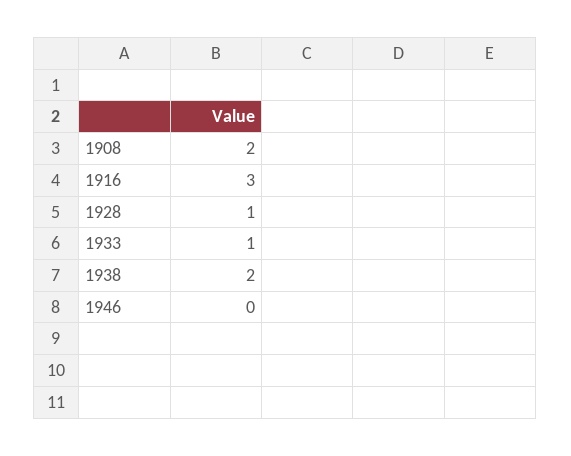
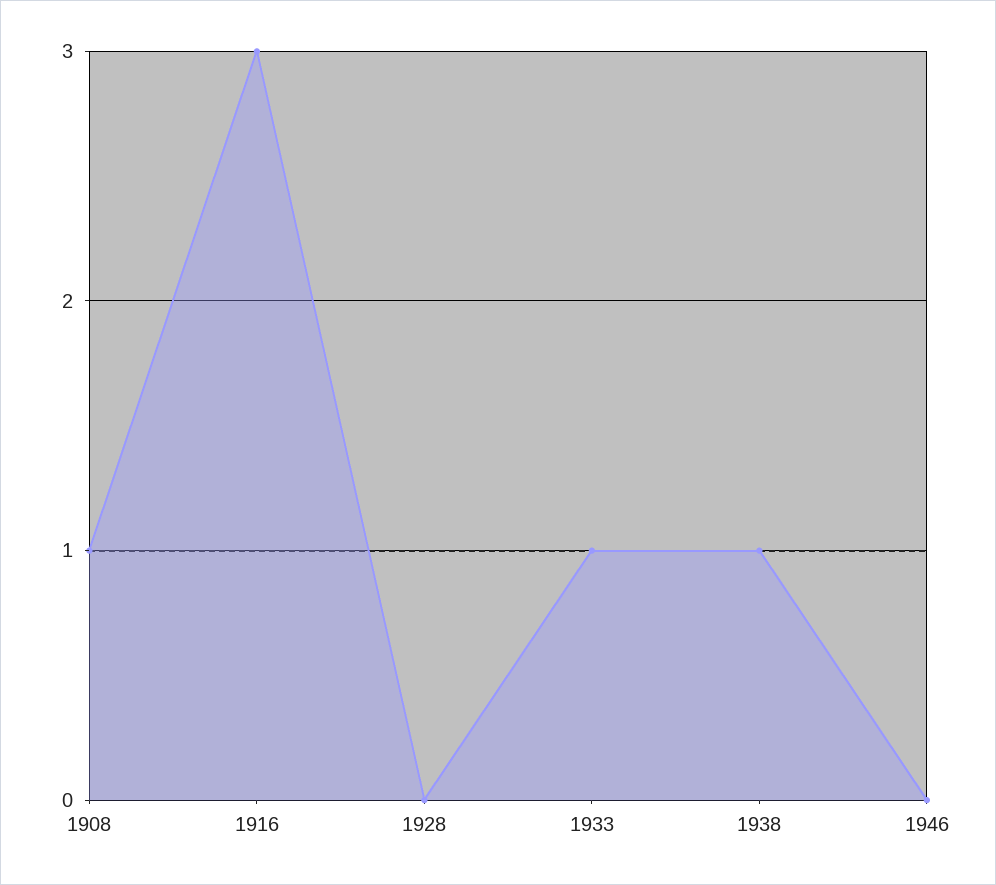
1908: 2 -> 1
1928: 1 -> 0
1938: 2 -> 1

